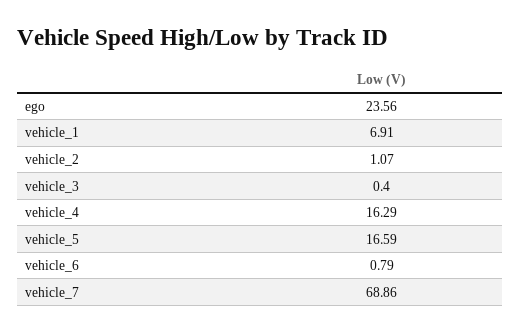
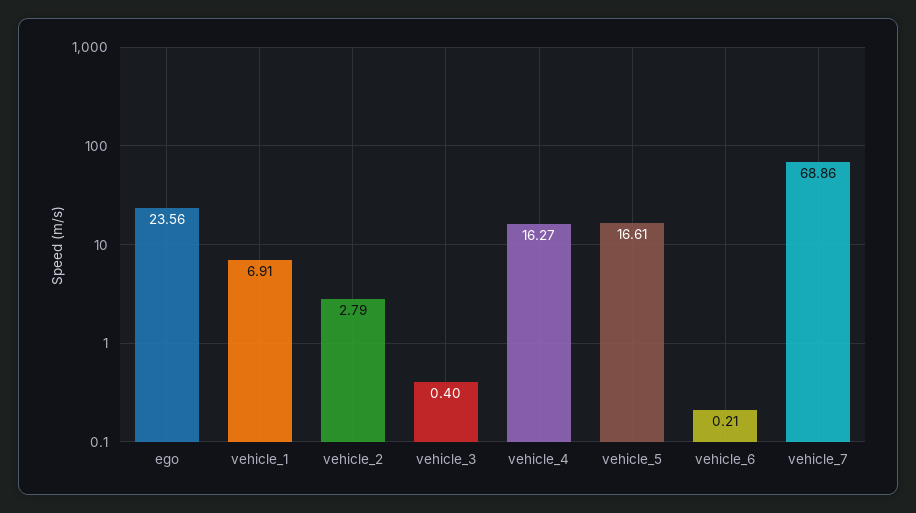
vehicle_2: 1.07 -> 2.79
vehicle_4: 16.29 -> 16.27
vehicle_5: 16.59 -> 16.61
vehicle_6: 0.79 -> 0.21

